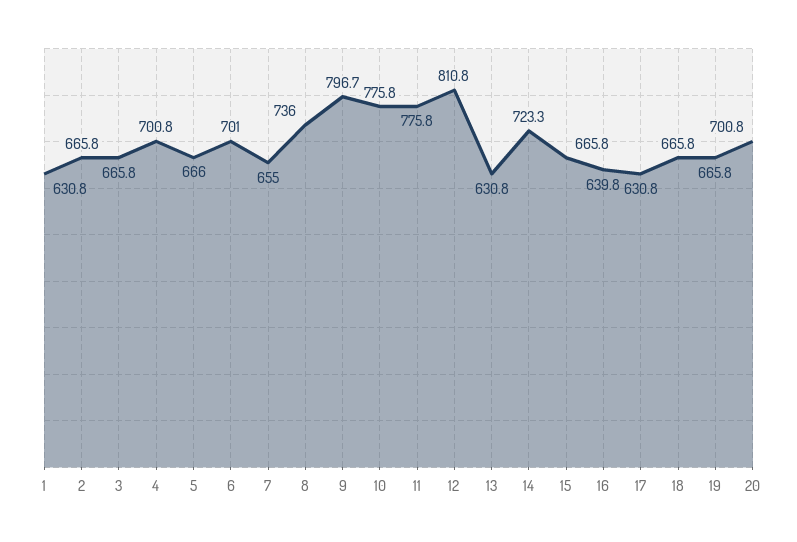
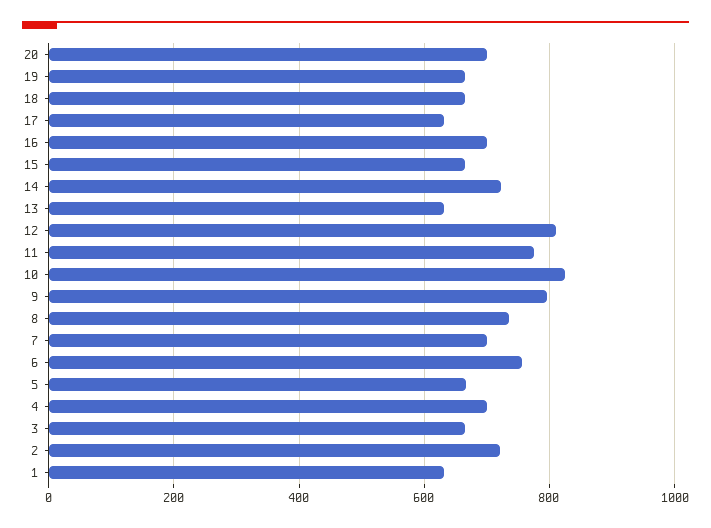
2: 665.8 -> 720
6: 701 -> 760
7: 655 -> 700
10: 775.8 -> 820
16: 639.8 -> 700

